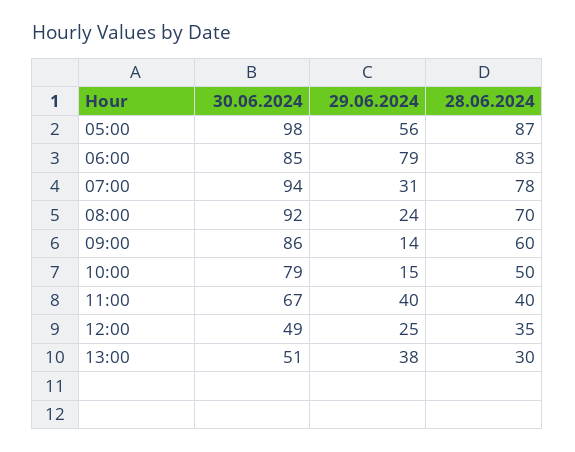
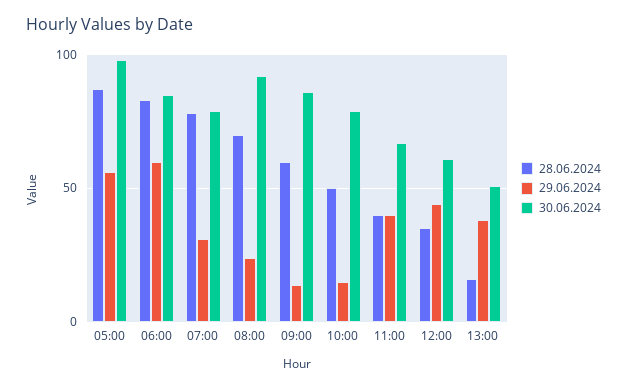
29.06.2024, 06:00: 79 -> 60
30.06.2024, 07:00: 94 -> 80
30.06.2024, 12:00: 49 -> 60
29.06.2024, 12:00: 25 -> 45
28.06.2024, 13:00: 30 -> 15

